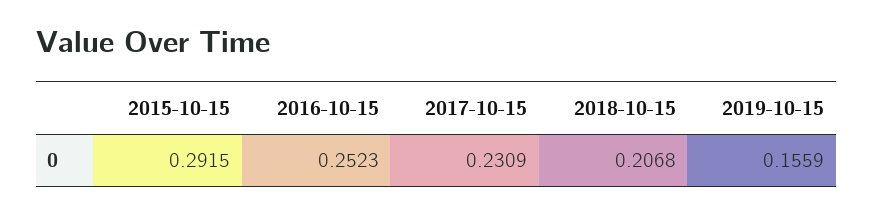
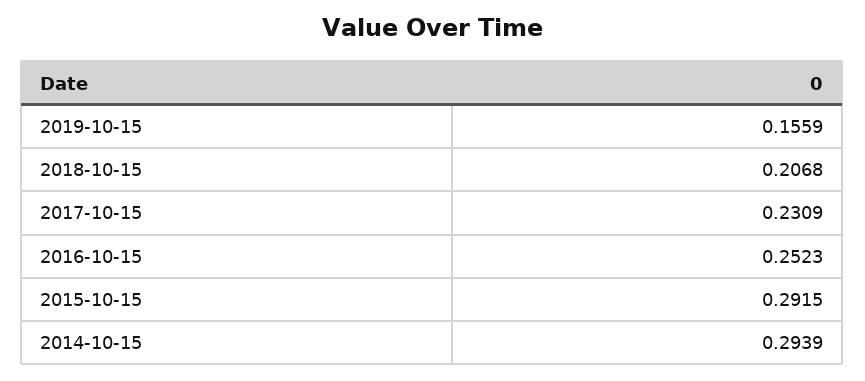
2014-10-15: none -> 0.2939

